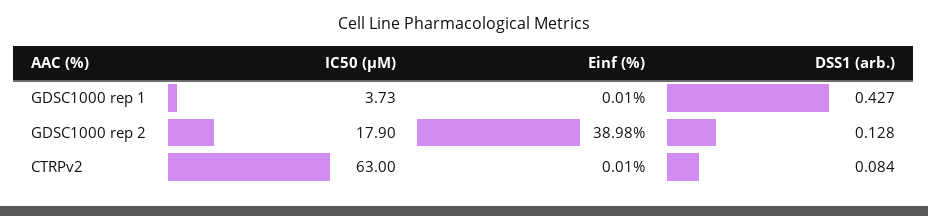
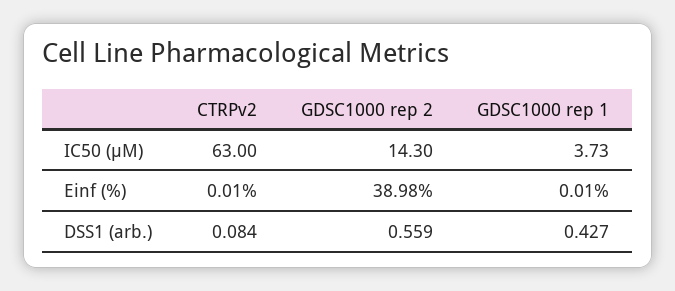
IC50 (µM), GDSC1000 rep 2: 17.9 -> 14.3
DSS1 (arb.), GDSC1000 rep 2: 0.128 -> 0.559

